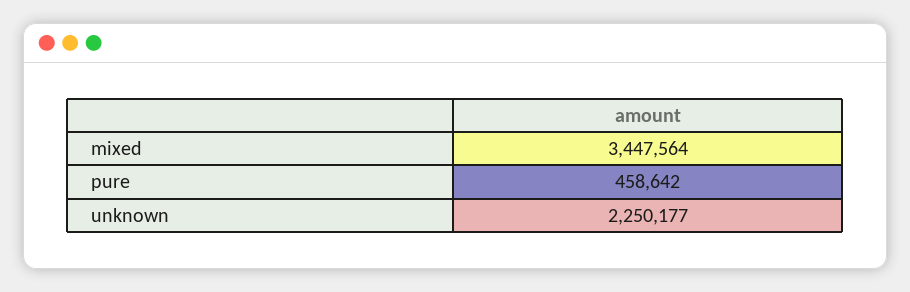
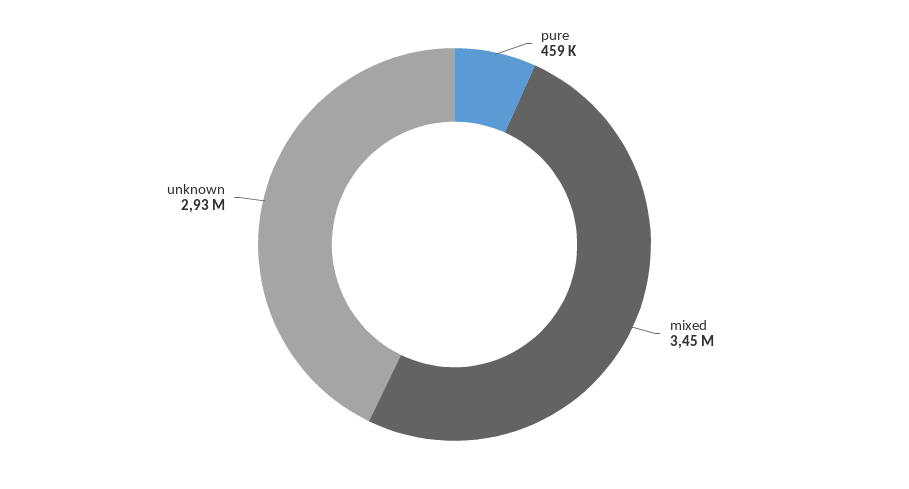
unknown: 2250177 -> 2930000

